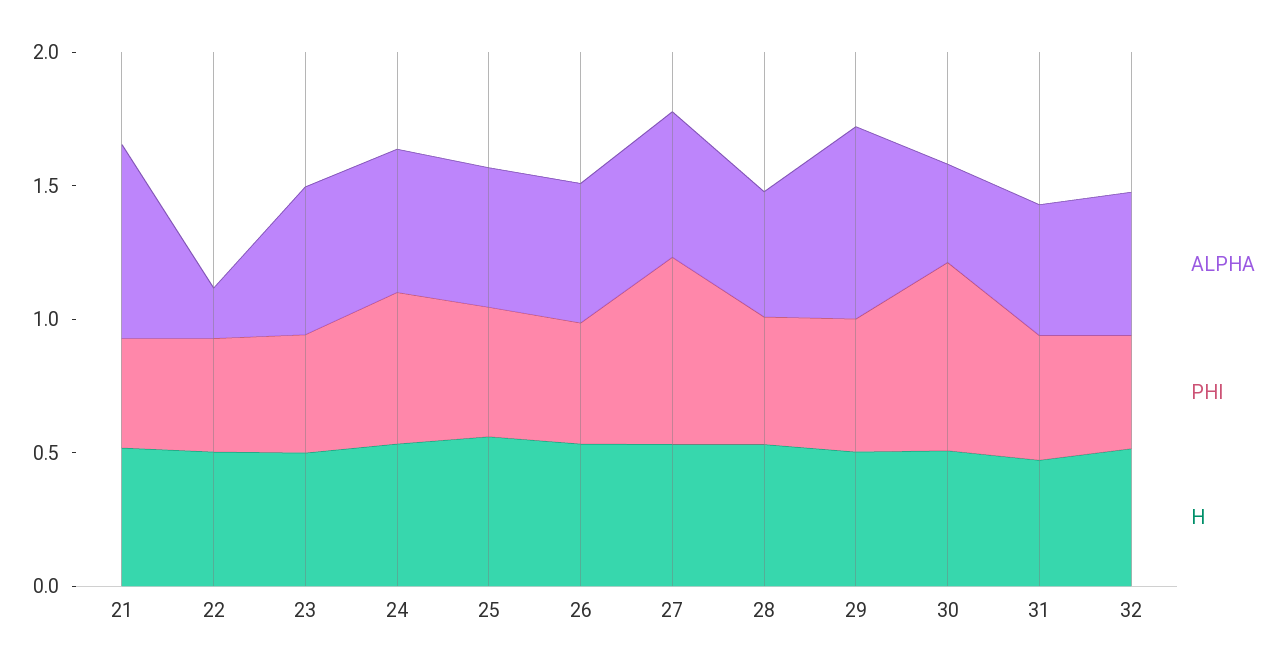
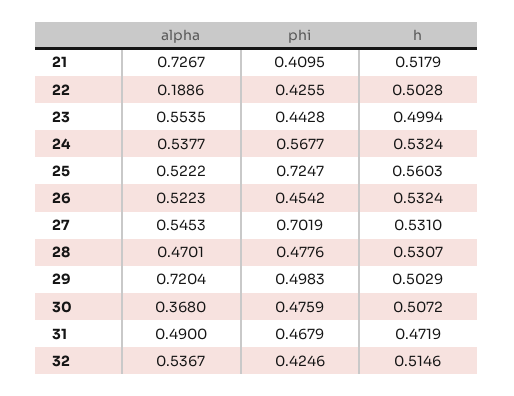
PHI, 25: 0.5 -> 0.7247
PHI, 30: 0.7 -> 0.4759

